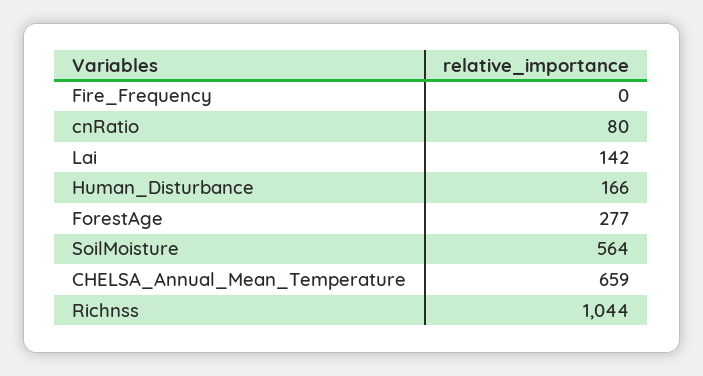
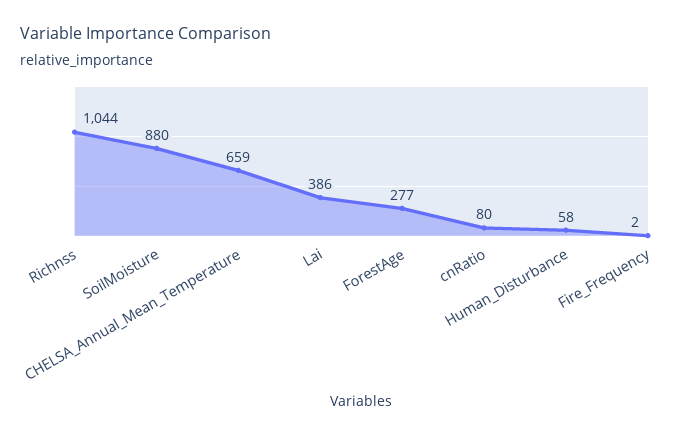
Fire_Frequency: 0 -> 2
Lai: 142 -> 386
Human_Disturbance: 166 -> 58
SoilMoisture: 564 -> 880

